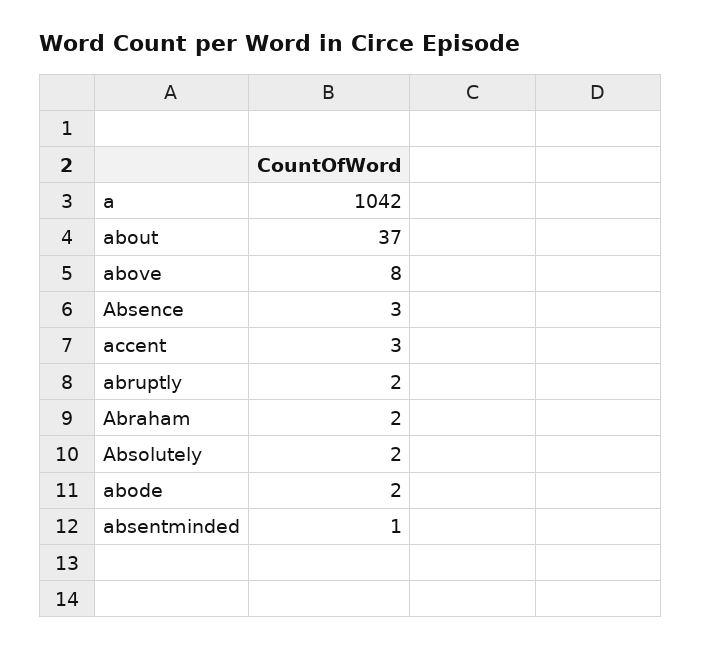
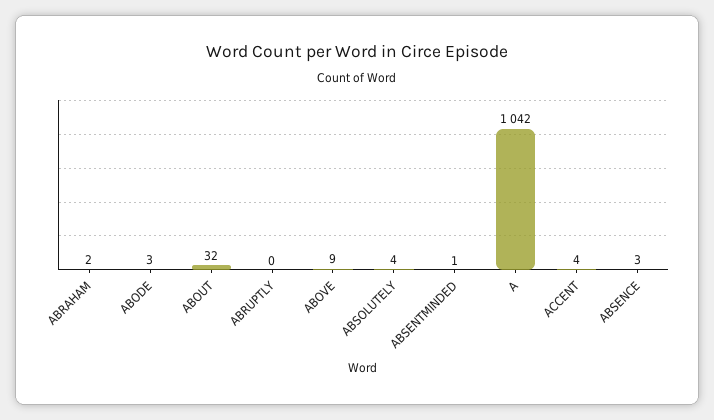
about: 37 -> 32
above: 8 -> 9
accent: 3 -> 4
abruptly: 2 -> 0
Absolutely: 2 -> 4
abode: 2 -> 3

